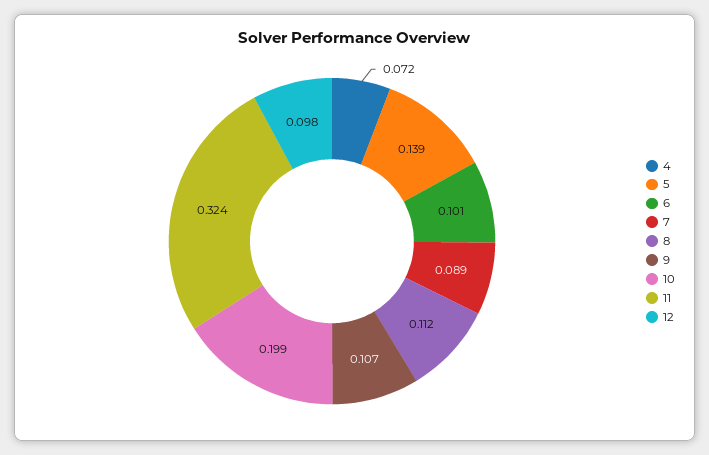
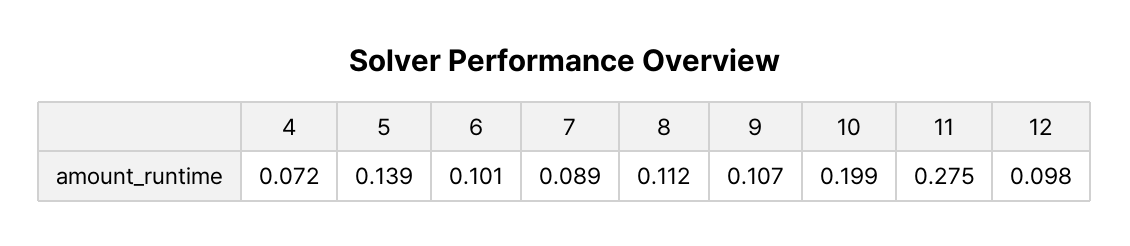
11: 0.324 -> 0.275

